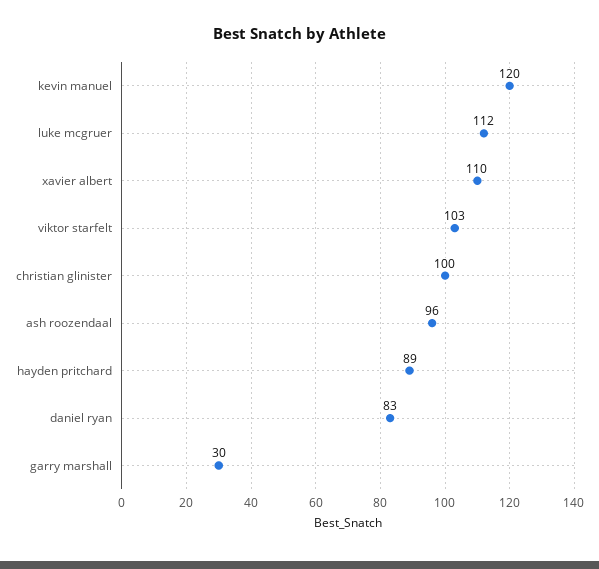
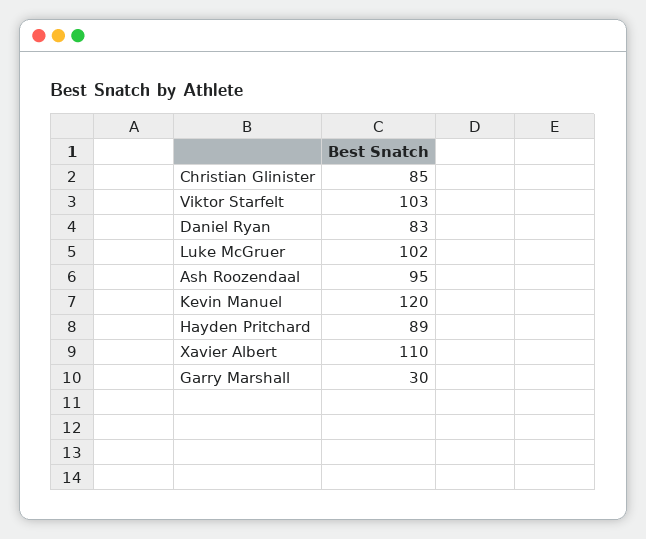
luke mcgruer: 112 -> 102
christian glinister: 100 -> 85
ash roozendaal: 96 -> 95

